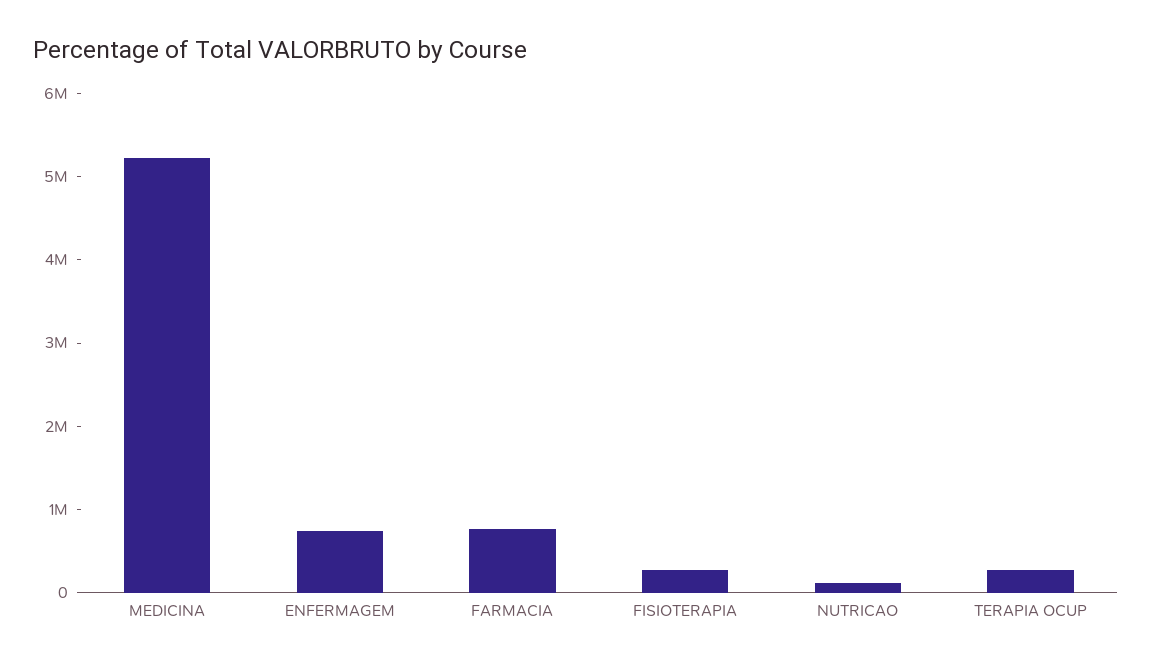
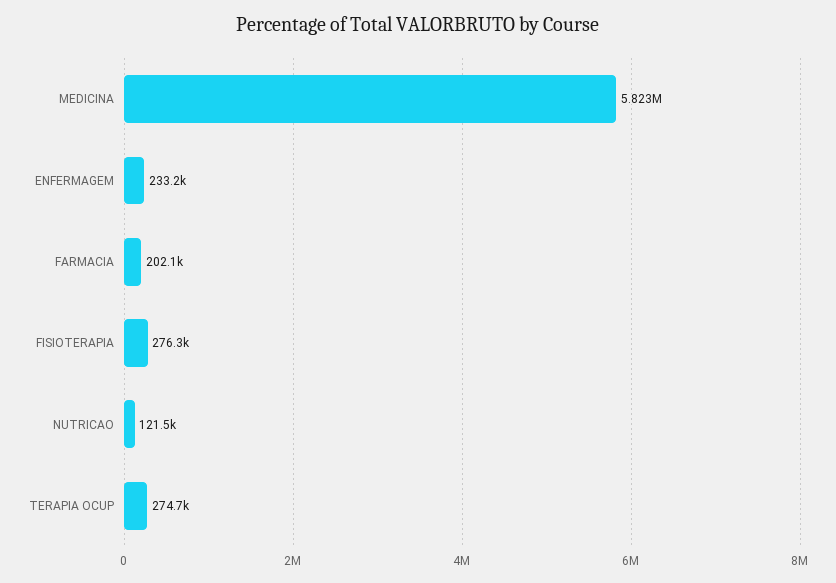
MEDICINA: 5200000 -> 5823000
ENFERMAGEM: 800000 -> 233200
FARMACIA: 800000 -> 202100

